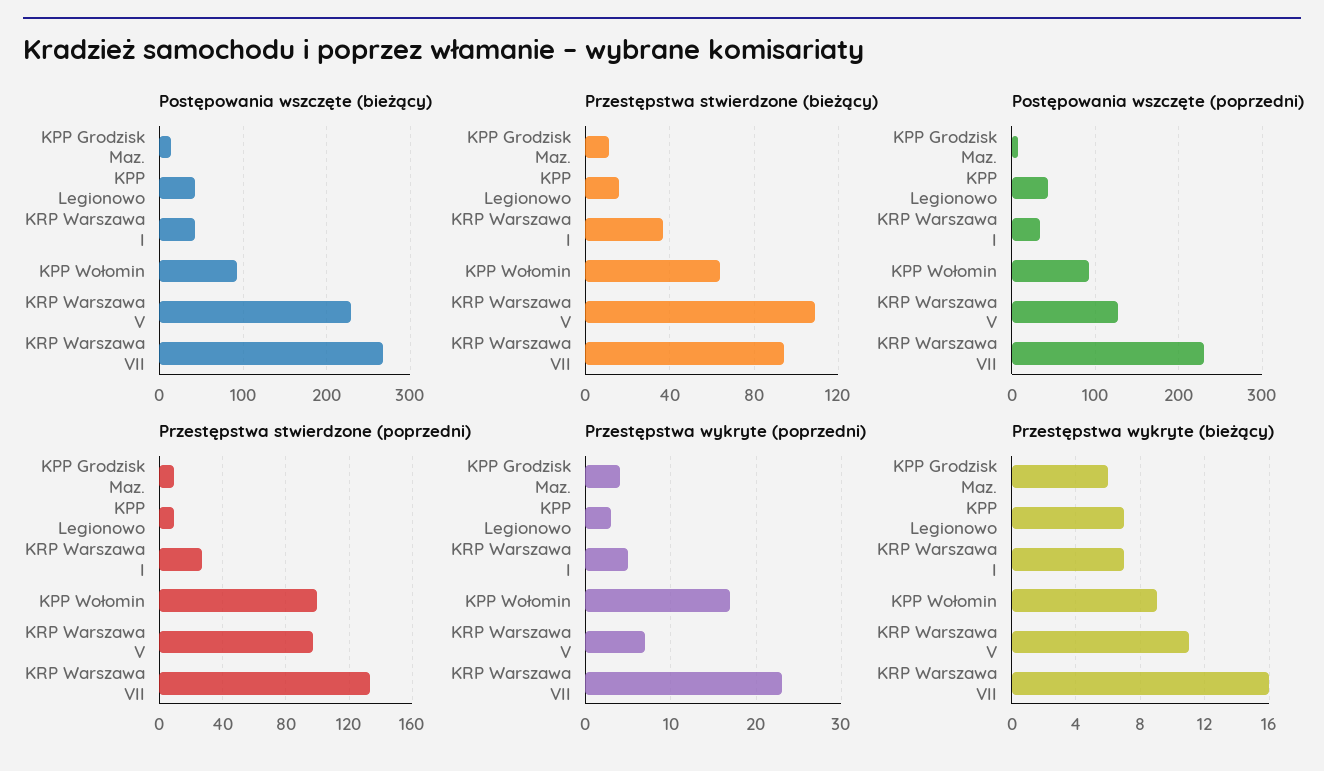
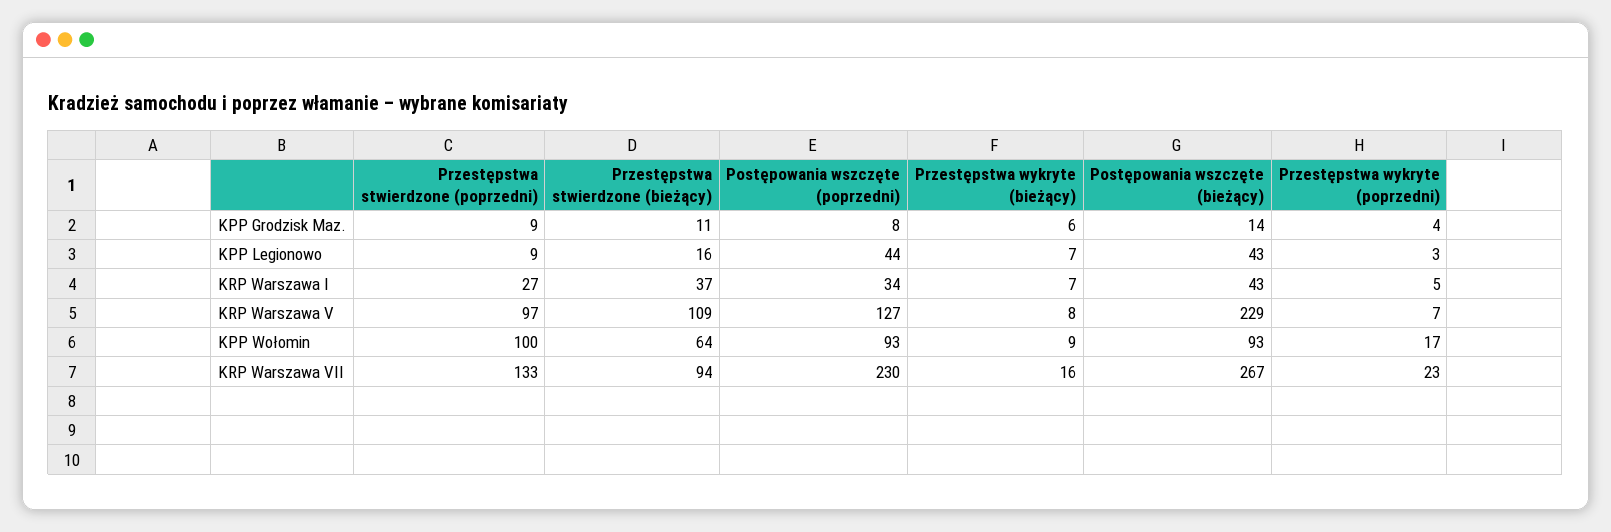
Przestępstwa wykryte (bieżący), KRP Warszawa V: 11 -> 8

